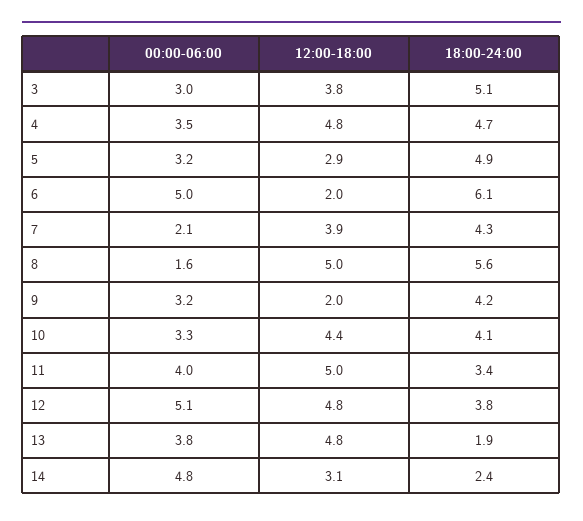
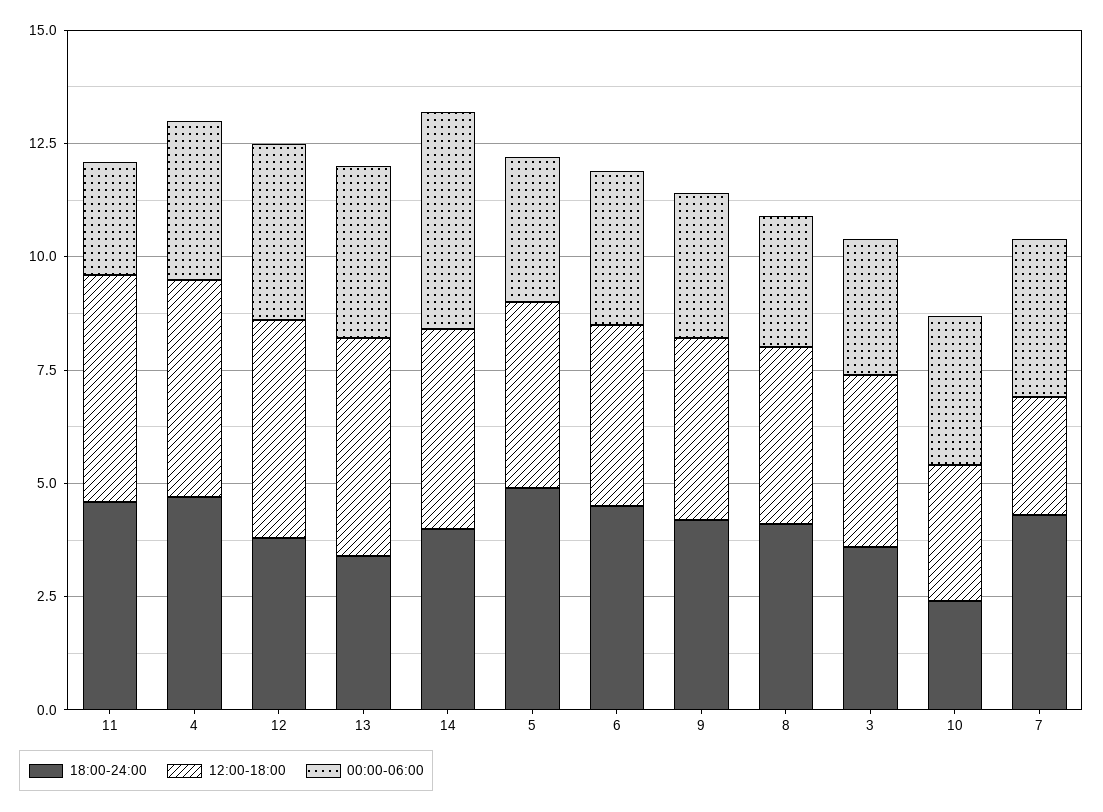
18:00-24:00, 3: 5.1 -> 3.5
12:00-18:00, 5: 2.9 -> 4
00:00-06:00, 6: 5 -> 3.5
12:00-18:00, 6: 2 -> 4
18:00-24:00, 6: 6.1 -> 4.5
00:00-06:00, 7: 2.1 -> 3.5
12:00-18:00, 7: 3.9 -> 2.5
00:00-06:00, 8: 1.6 -> 3
12:00-18:00, 8: 5 -> 4
18:00-24:00, 8: 5.6 -> 4
12:00-18:00, 9: 2 -> 4
12:00-18:00, 10: 4.4 -> 3
18:00-24:00, 10: 4.1 -> 2.5
00:00-06:00, 11: 4 -> 2.5
18:00-24:00, 11: 3.4 -> 4.5
00:00-06:00, 12: 5.1 -> 4
18:00-24:00, 13: 1.9 -> 3.5
12:00-18:00, 14: 3.1 -> 4.5
18:00-24:00, 14: 2.4 -> 4

